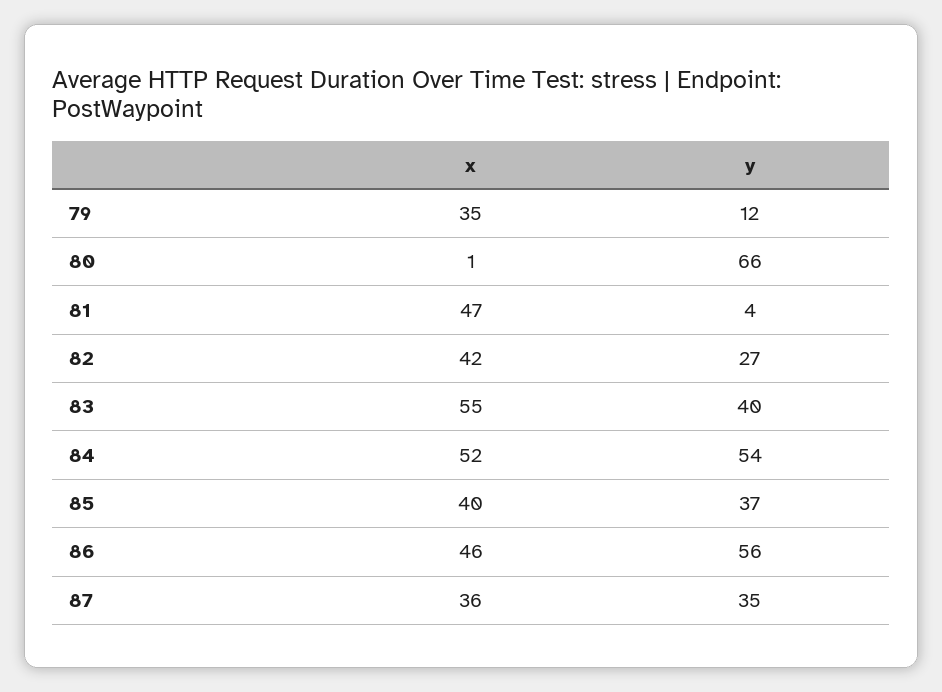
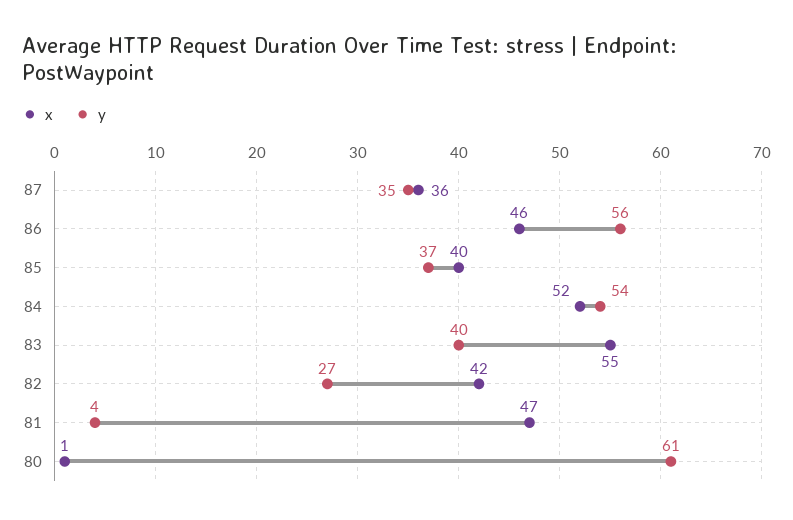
x, 79: 35 -> none
y, 79: 12 -> none
y, 80: 66 -> 61

